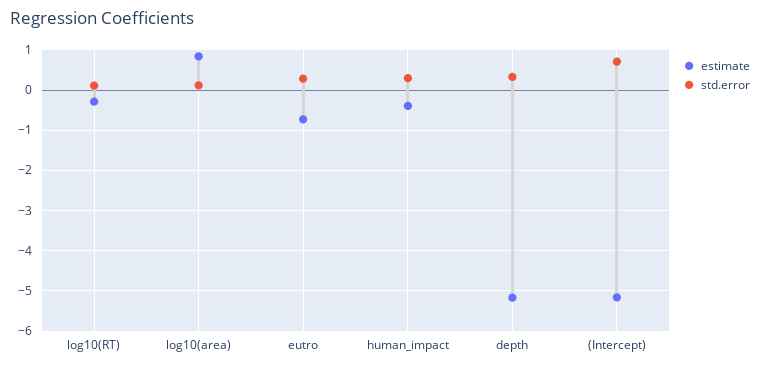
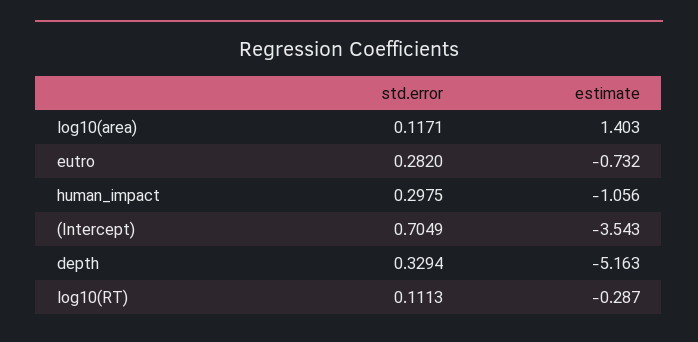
estimate, log10(area): 0.8 -> 1.403
estimate, human_impact: -0.4 -> -1.056
estimate, (Intercept): -5.2 -> -3.543

